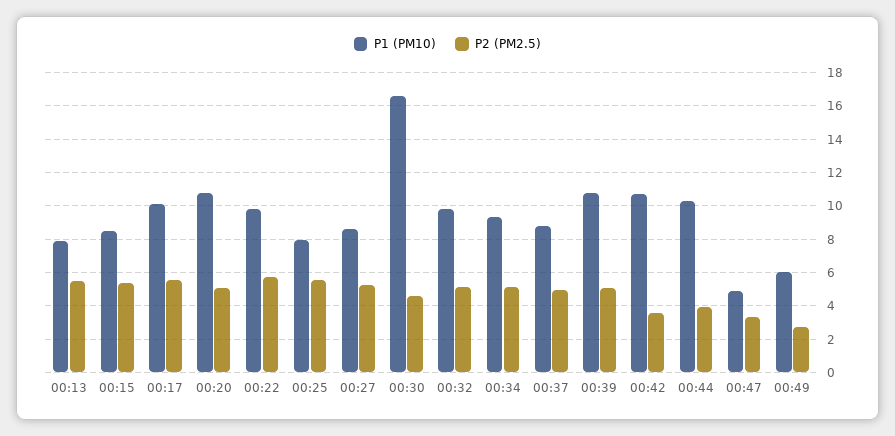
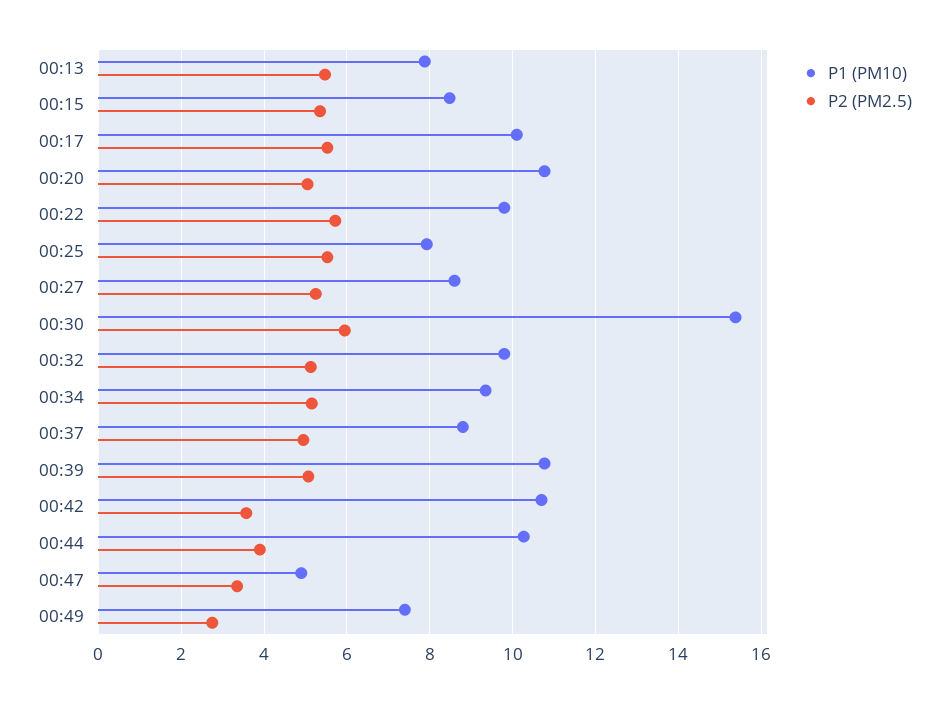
P1 (PM10), 00:30: 16.5 -> 15.4
P2 (PM2.5), 00:30: 4.5 -> 6
P1 (PM10), 00:49: 6 -> 7.4

